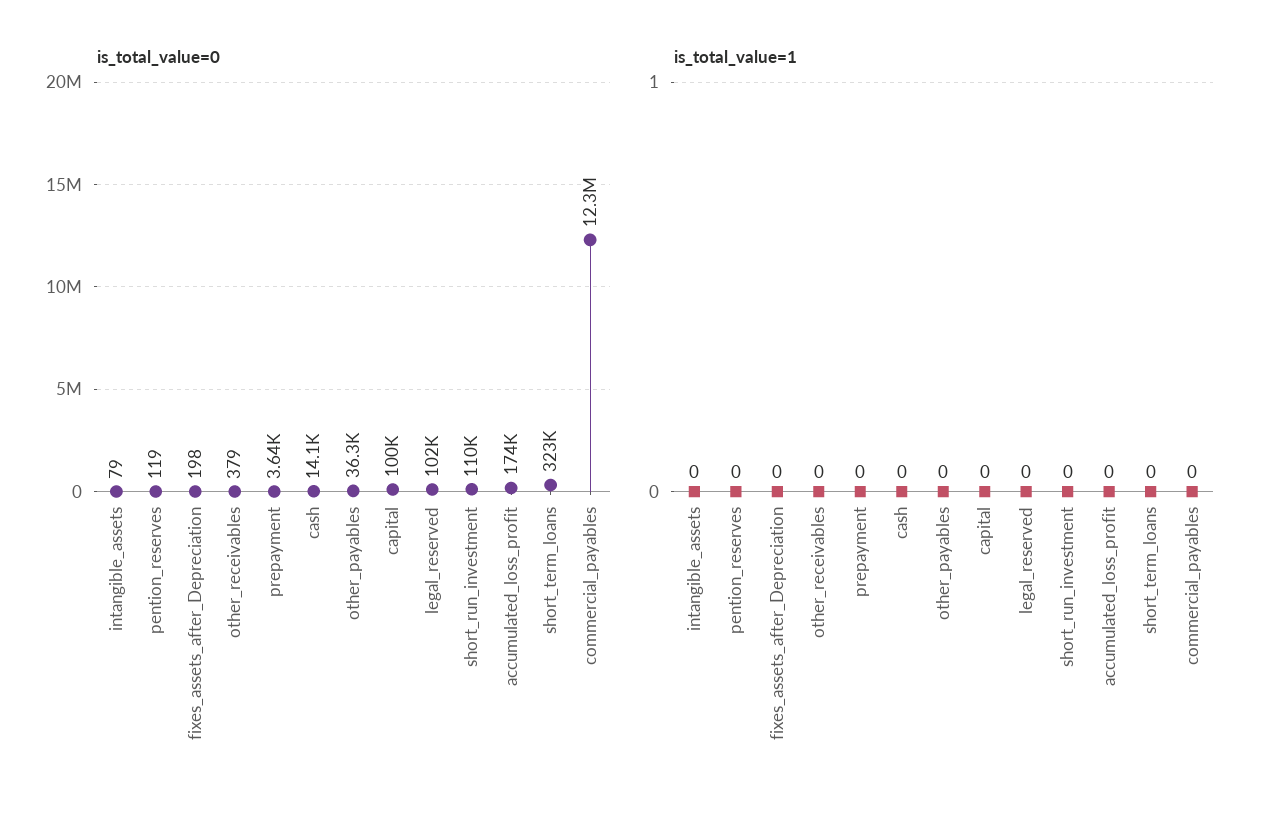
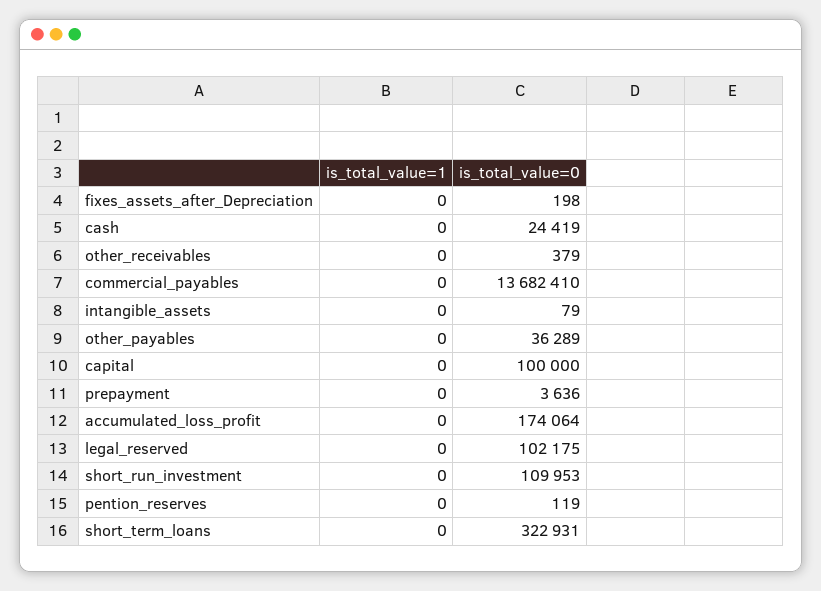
is_total_value=0, cash: 14100 -> 24419
is_total_value=0, commercial_payables: 12300000 -> 13682410

